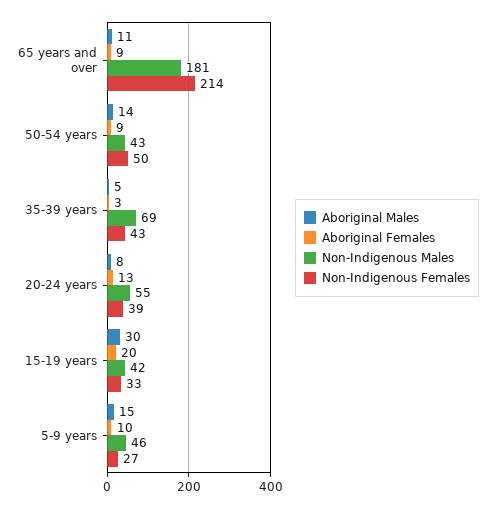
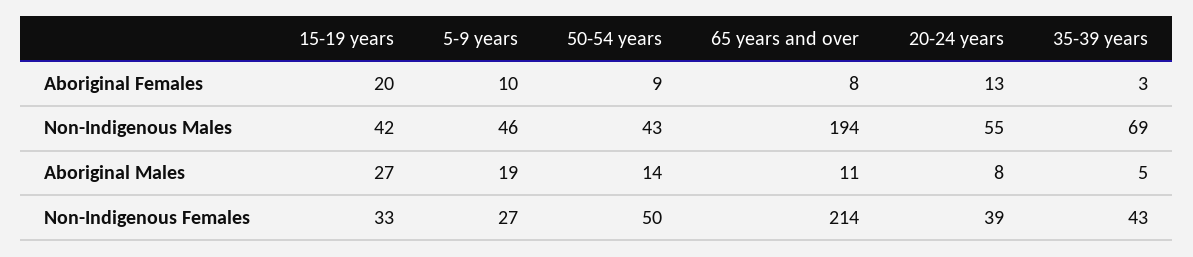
Aboriginal Females, 65 years and over: 9 -> 8
Non-Indigenous Males, 65 years and over: 181 -> 194
Aboriginal Males, 15-19 years: 30 -> 27
Aboriginal Males, 5-9 years: 15 -> 19

